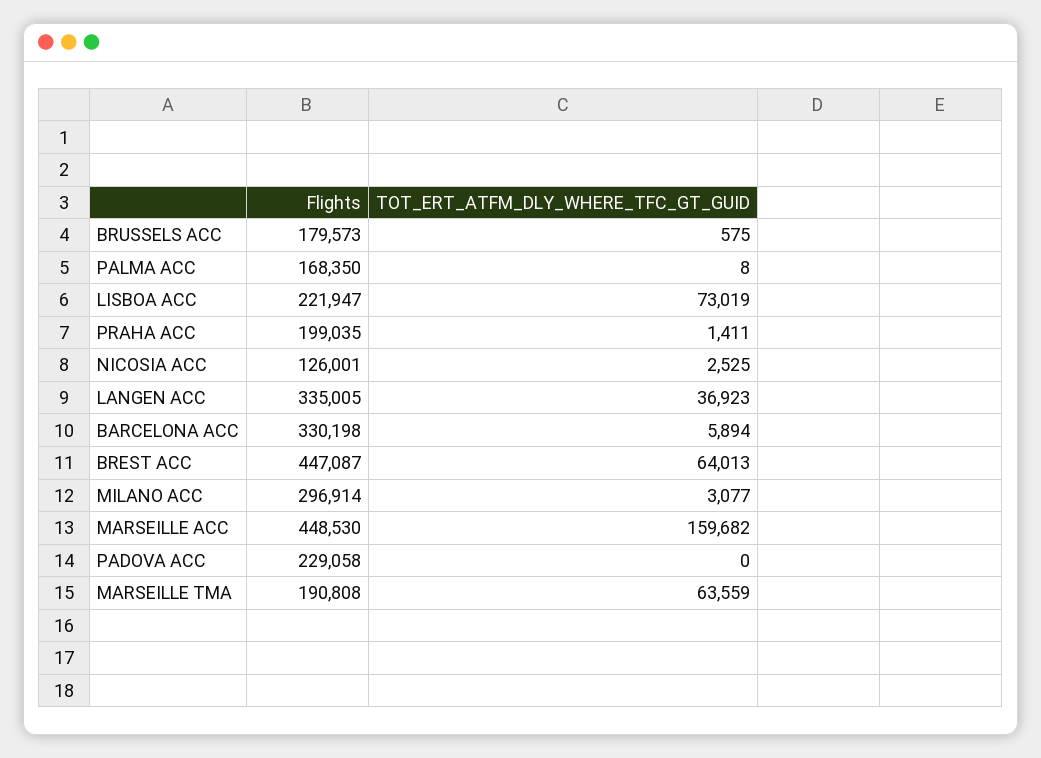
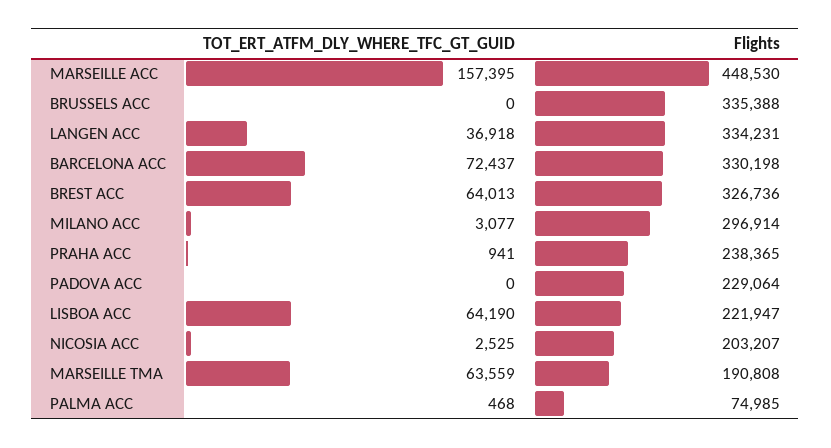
Flights, BRUSSELS ACC: 179573 -> 335388
TOT_ERT_ATFM_DLY_WHERE_TFC_GT_GUID, BRUSSELS ACC: 575 -> 0
Flights, PALMA ACC: 168350 -> 74985
TOT_ERT_ATFM_DLY_WHERE_TFC_GT_GUID, PALMA ACC: 8 -> 468
TOT_ERT_ATFM_DLY_WHERE_TFC_GT_GUID, LISBOA ACC: 73019 -> 64190
Flights, PRAHA ACC: 199035 -> 238365
TOT_ERT_ATFM_DLY_WHERE_TFC_GT_GUID, PRAHA ACC: 1411 -> 941
Flights, NICOSIA ACC: 126001 -> 203207
Flights, LANGEN ACC: 335005 -> 334231
TOT_ERT_ATFM_DLY_WHERE_TFC_GT_GUID, LANGEN ACC: 36923 -> 36918
TOT_ERT_ATFM_DLY_WHERE_TFC_GT_GUID, BARCELONA ACC: 5894 -> 72437
Flights, BREST ACC: 447087 -> 326736
TOT_ERT_ATFM_DLY_WHERE_TFC_GT_GUID, MARSEILLE ACC: 159682 -> 157395
Flights, PADOVA ACC: 229058 -> 229064

